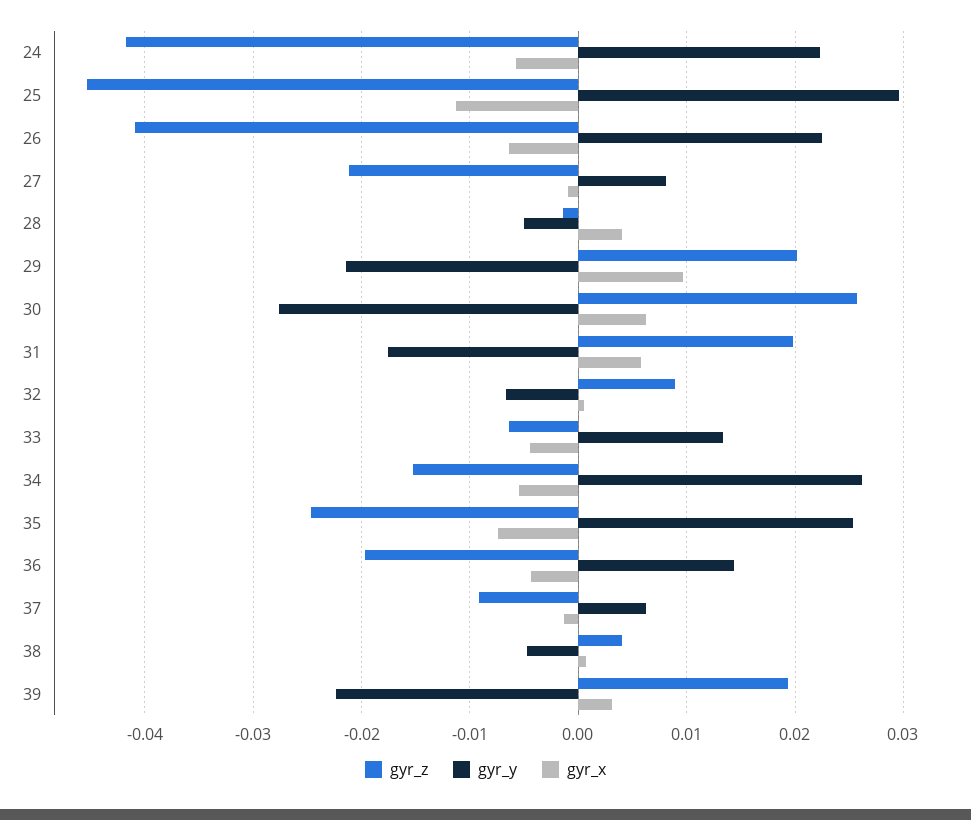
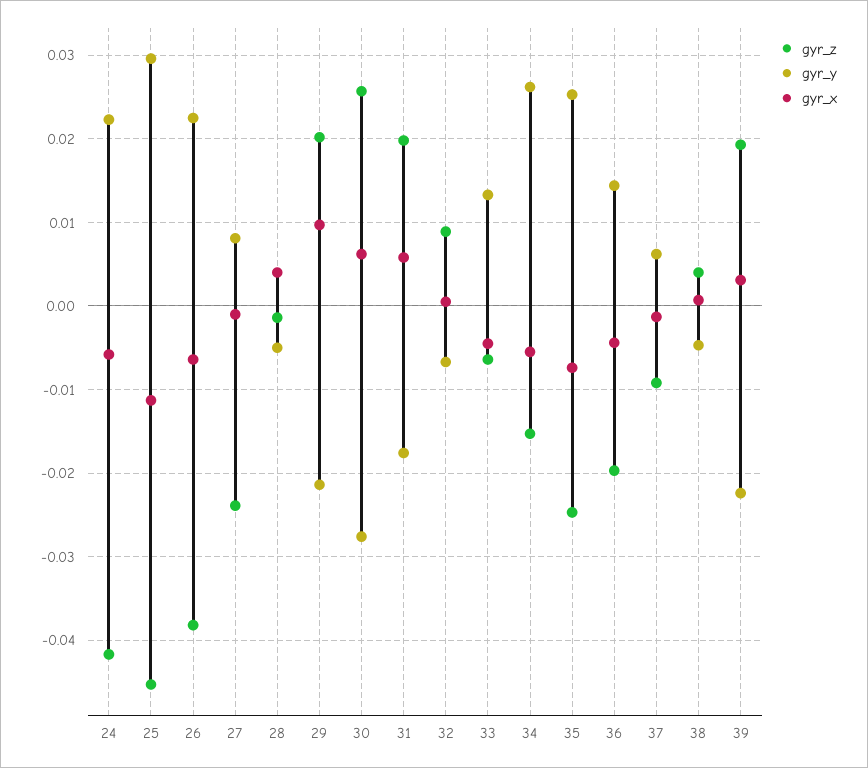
gyr_z, 26: -0.041 -> -0.038
gyr_z, 27: -0.021 -> -0.024

